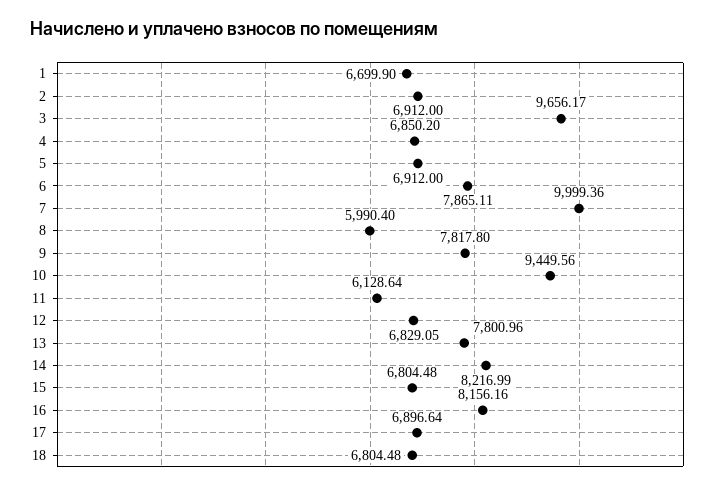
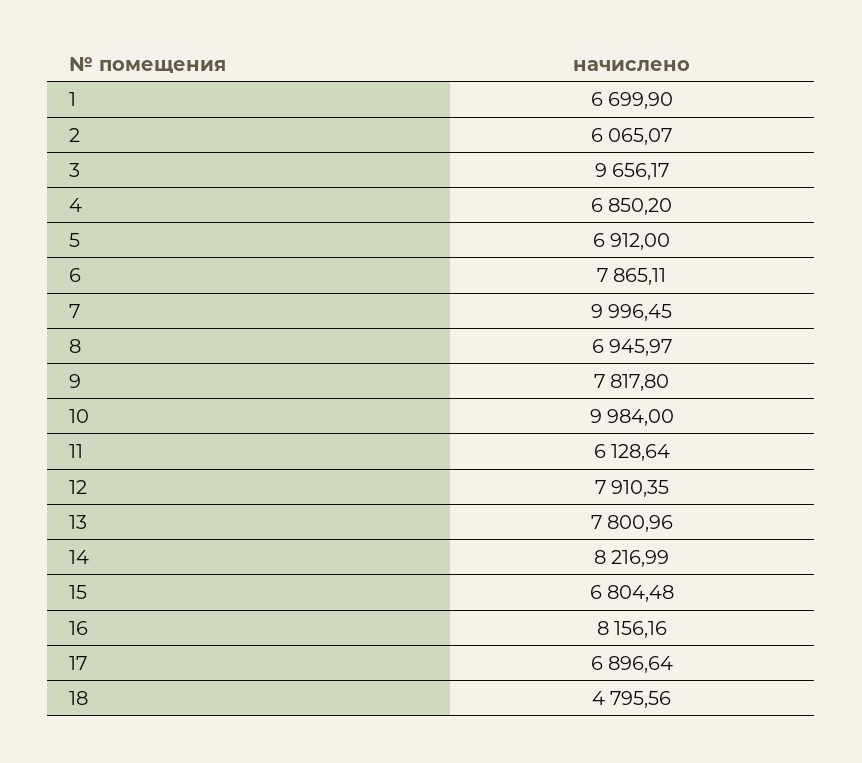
2: 6912 -> 6065.07
7: 9999.36 -> 9996.45
8: 5990.4 -> 6945.97
10: 9449.56 -> 9984
12: 6829.05 -> 7910.35
18: 6804.48 -> 4795.56

